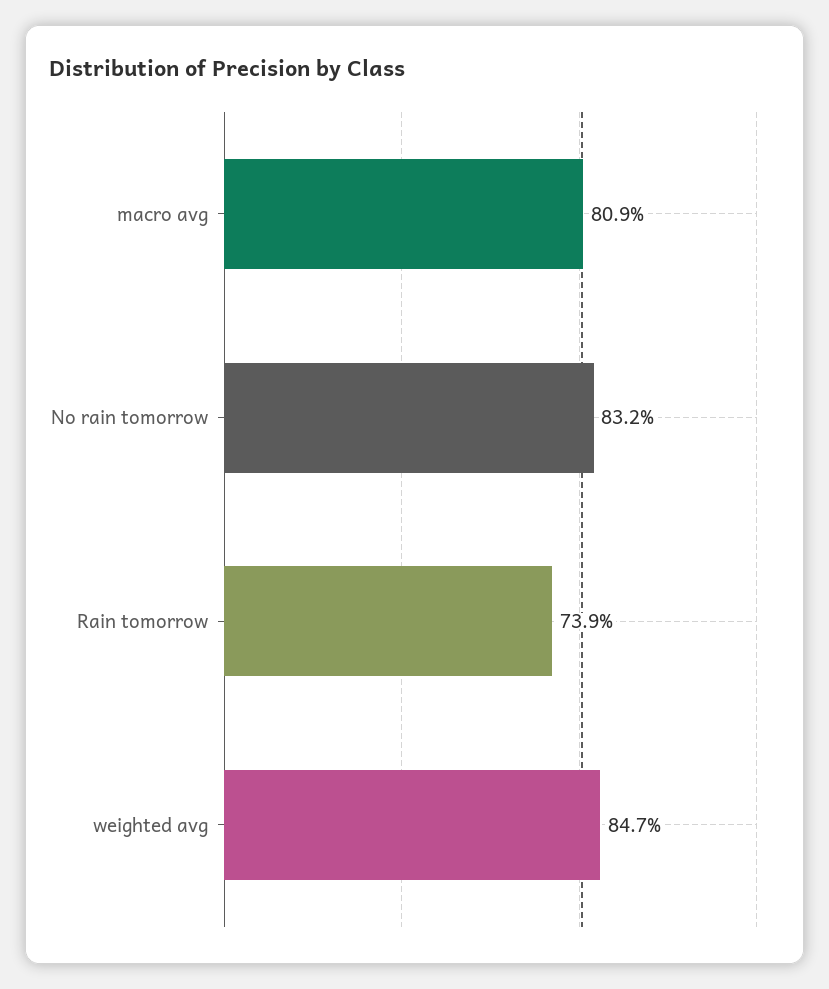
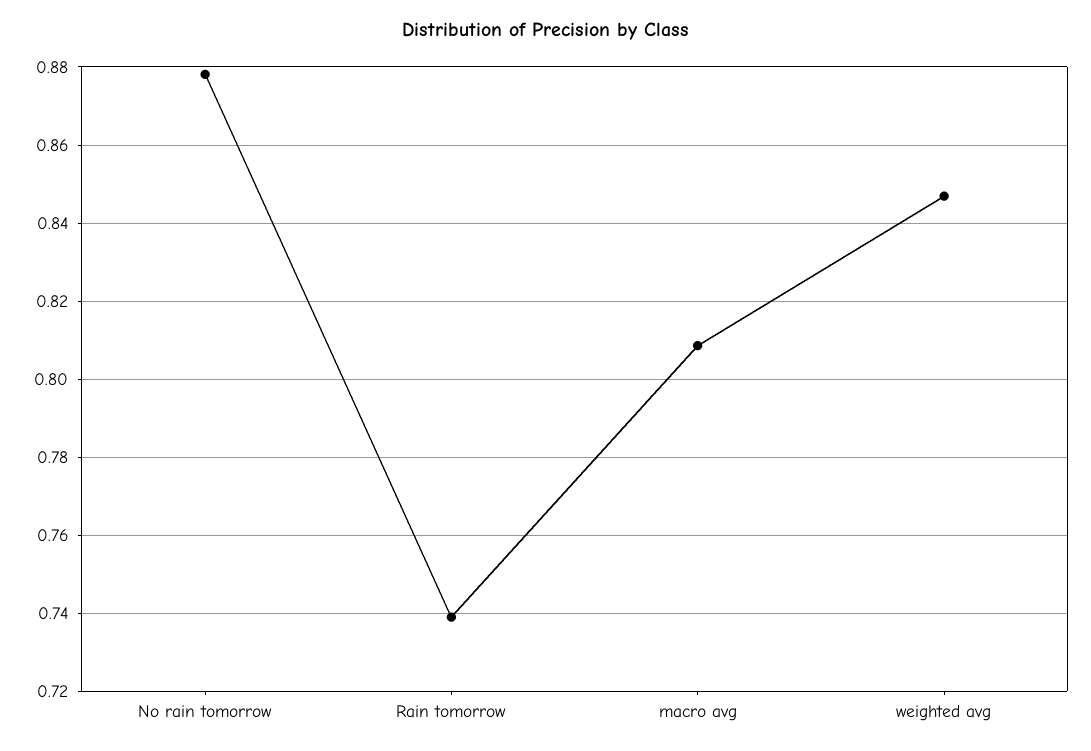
No rain tomorrow: 0.832 -> 0.878

